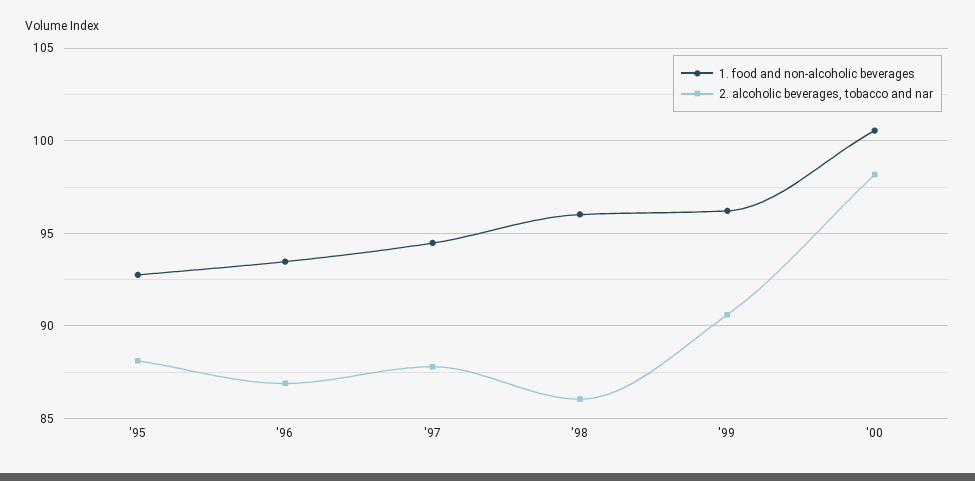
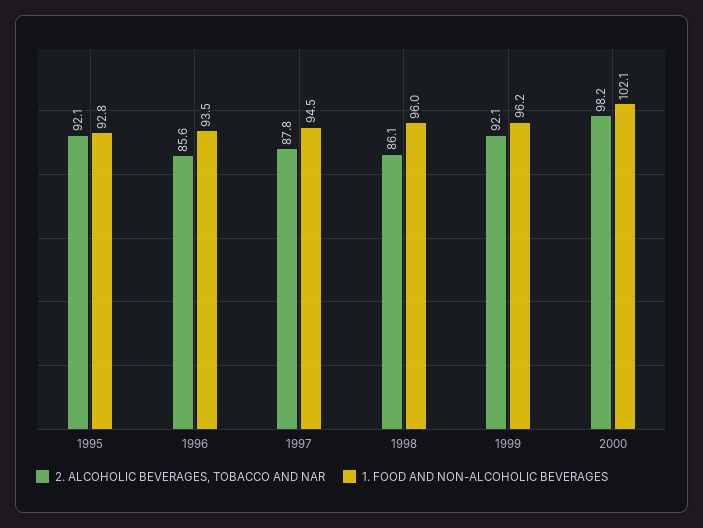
2. alcoholic beverages, tobacco and nar, '95: 88 -> 92.1
2. alcoholic beverages, tobacco and nar, '96: 87 -> 85.6
2. alcoholic beverages, tobacco and nar, '99: 90.5 -> 92.1
1. food and non-alcoholic beverages, '00: 100.5 -> 102.1

